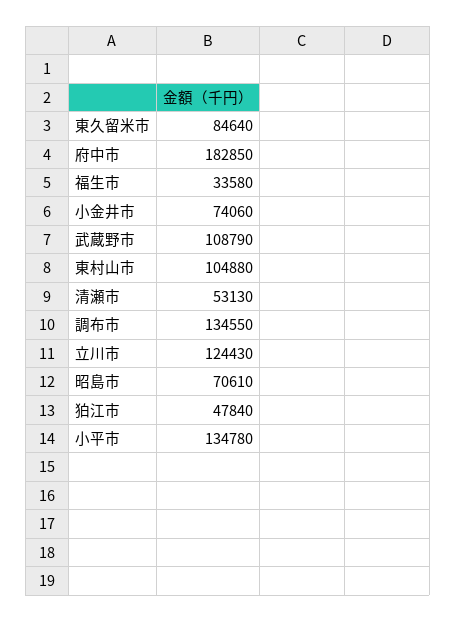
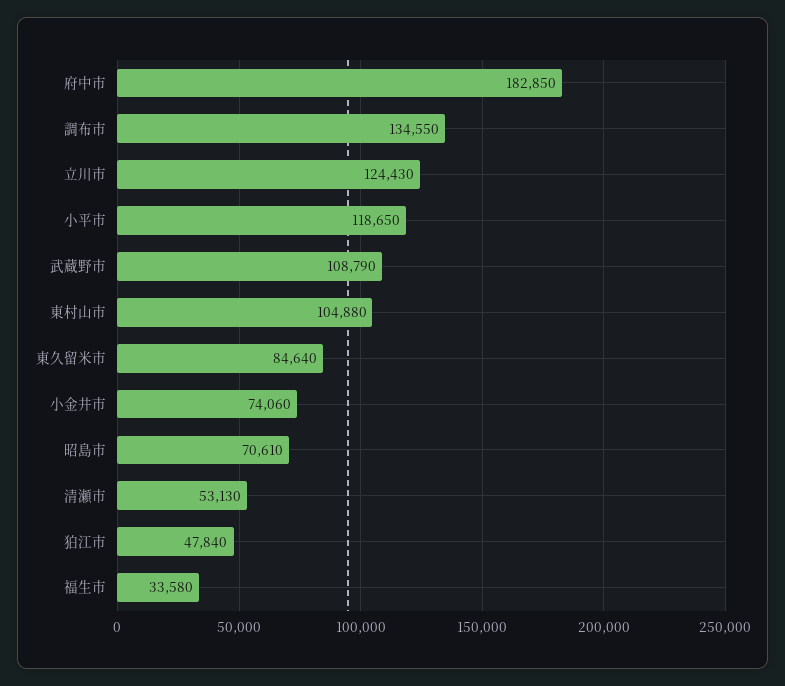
小平市: 134780 -> 118650

